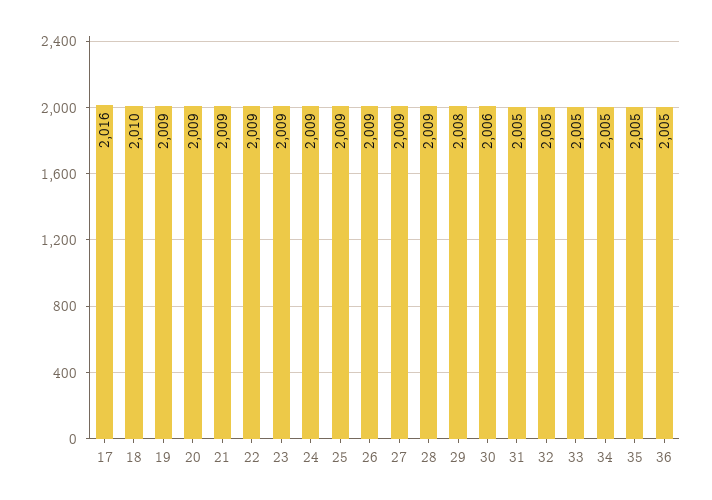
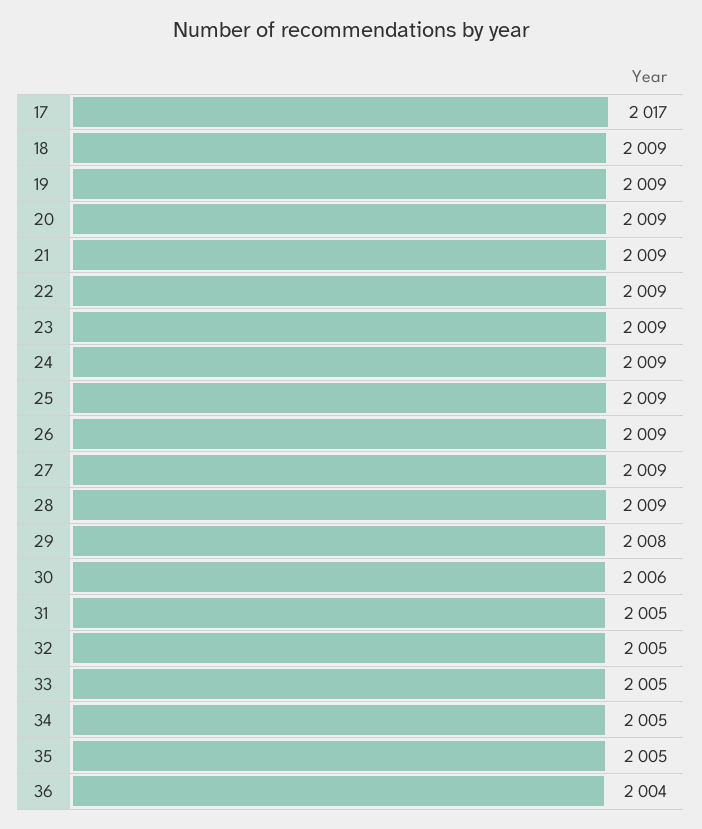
17: 2016 -> 2017
18: 2010 -> 2009
36: 2005 -> 2004

